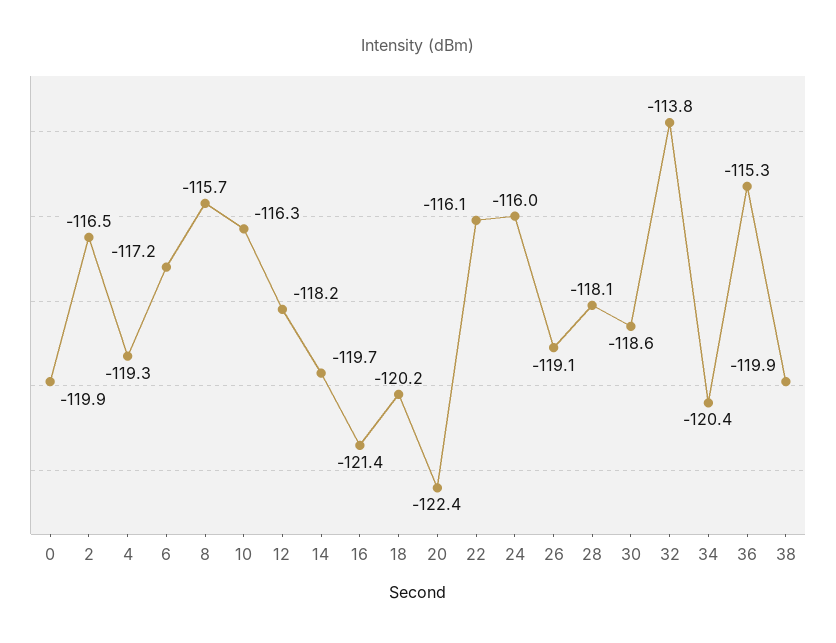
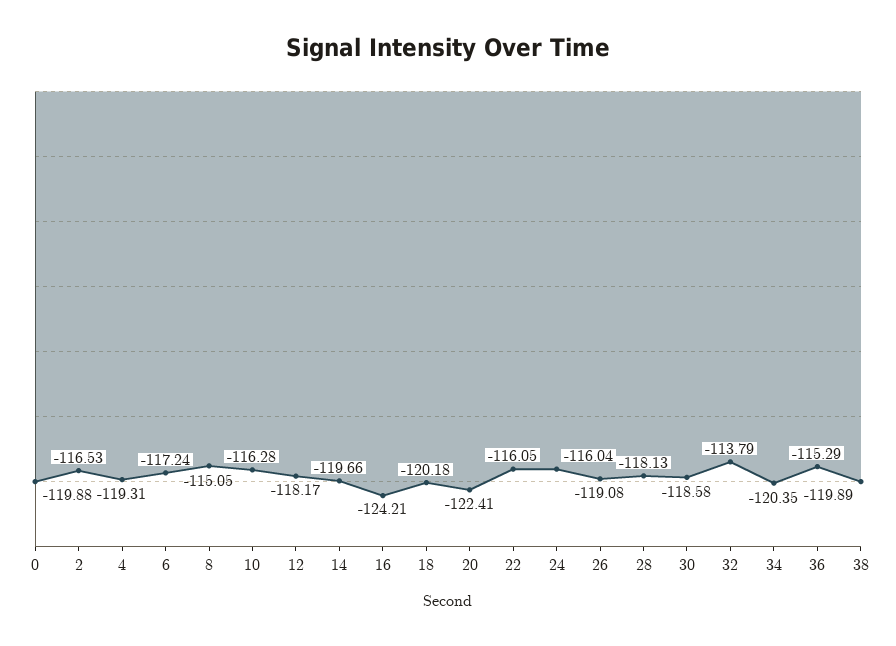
8: -115.7 -> -115.05
16: -121.4 -> -124.21

